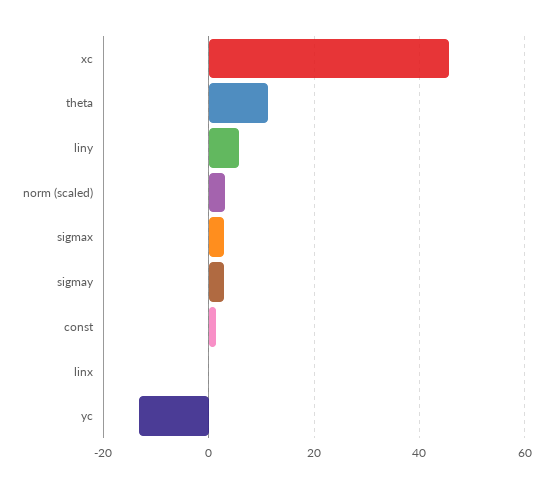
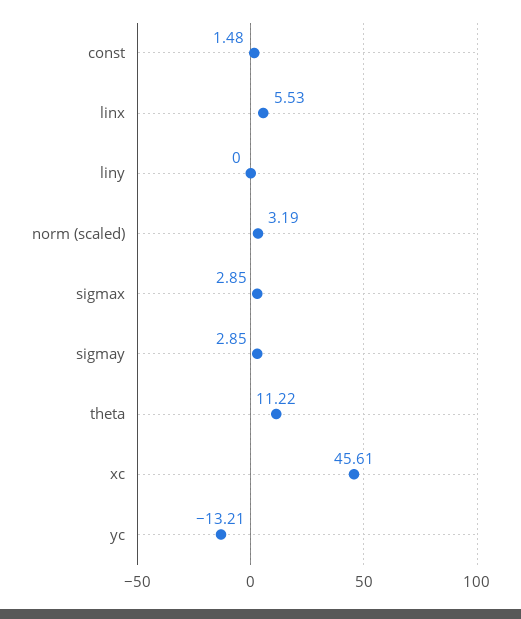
liny: 6 -> 0
linx: 0 -> 5.53

